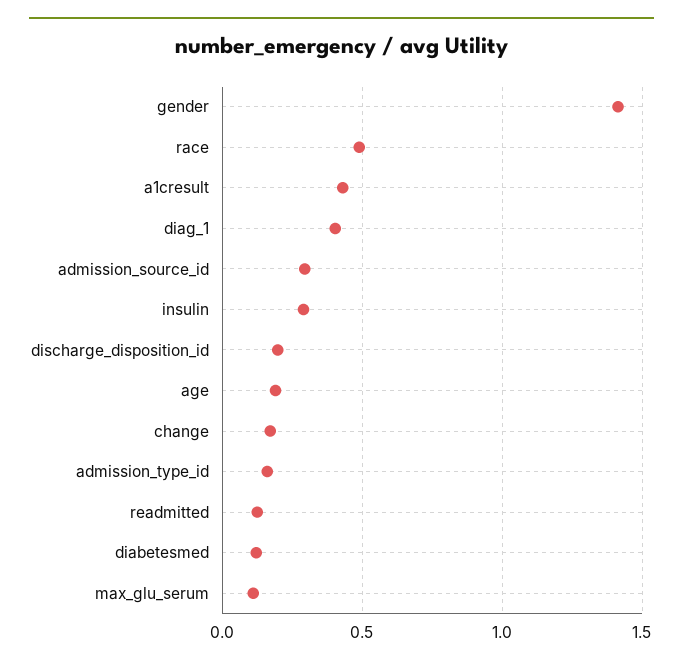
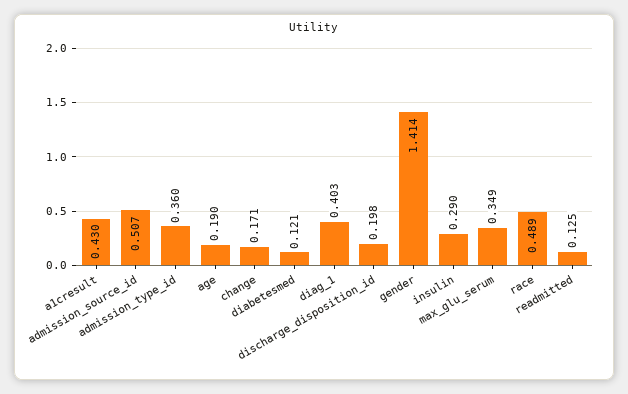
admission_source_id: 0.3 -> 0.507
admission_type_id: 0.15 -> 0.36
max_glu_serum: 0.1 -> 0.349

